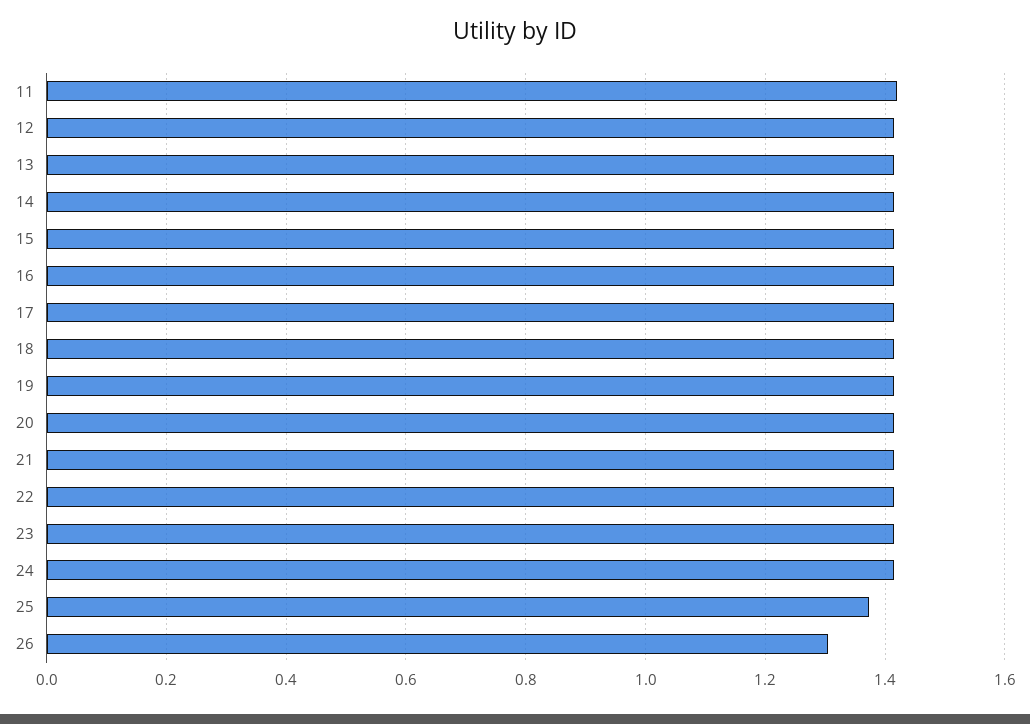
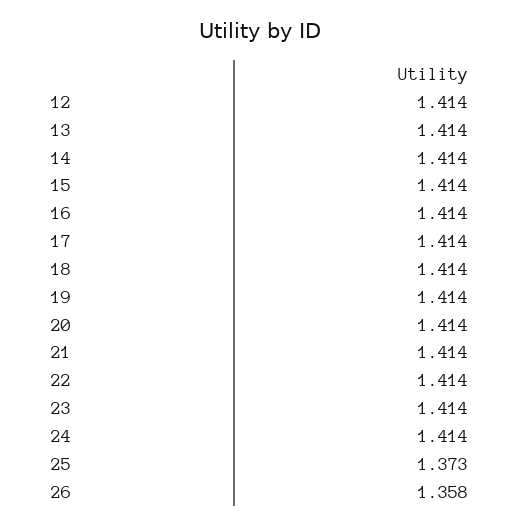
11: 1.42 -> none
26: 1.3 -> 1.358

